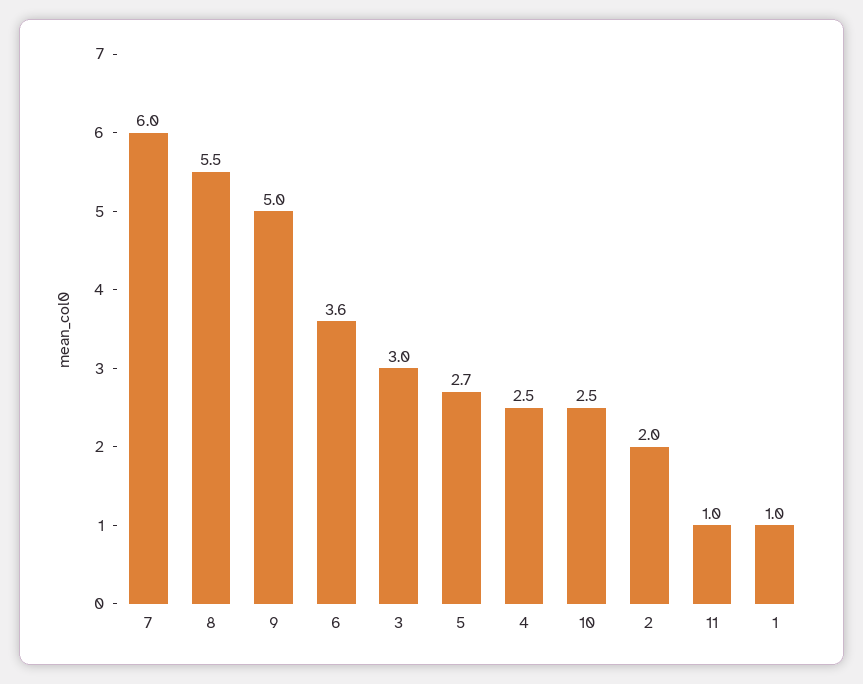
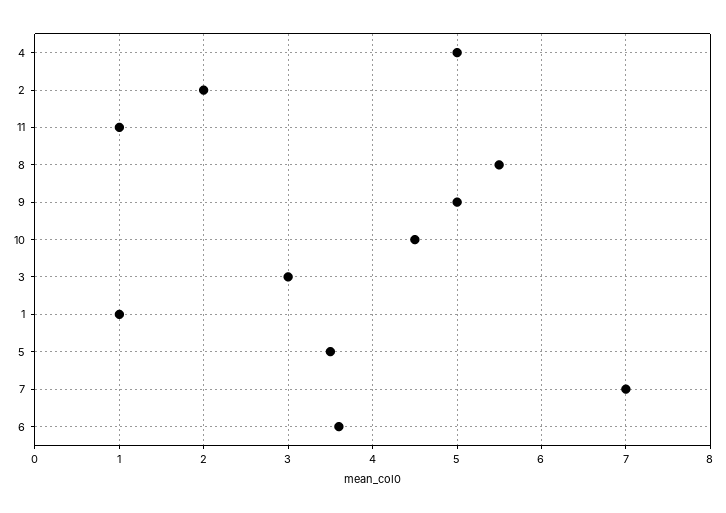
7: 6 -> 7
5: 2.7 -> 3.5
4: 2.5 -> 5
10: 2.5 -> 4.5

